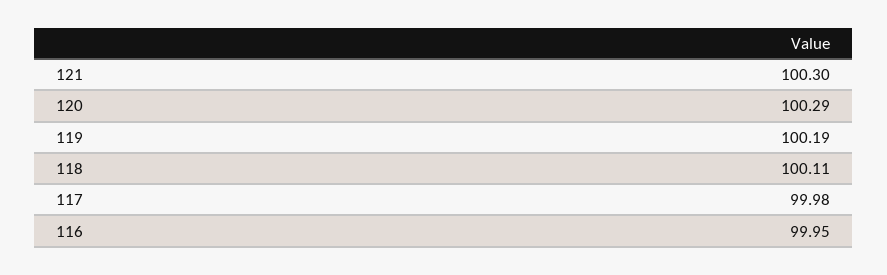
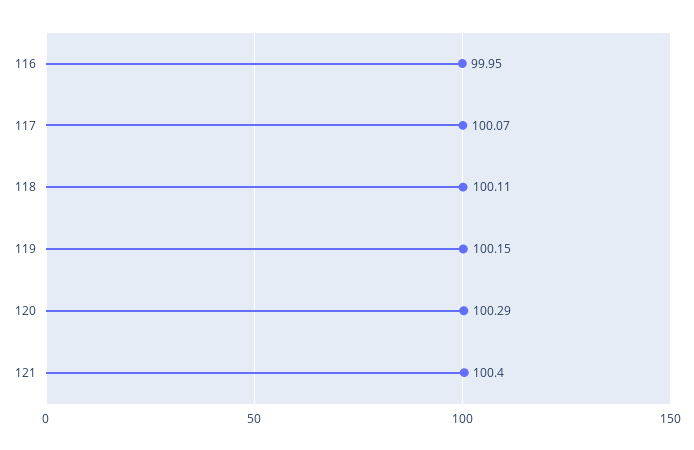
121: 100.3 -> 100.4
119: 100.19 -> 100.15
117: 99.98 -> 100.07

